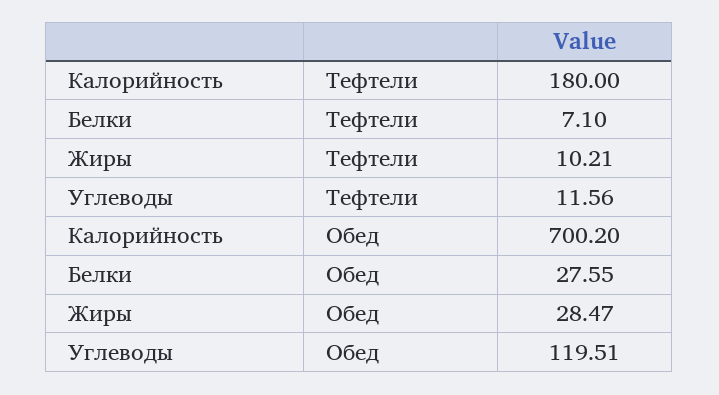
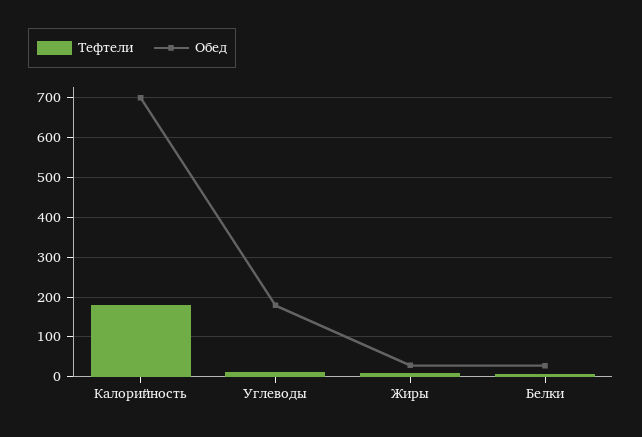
Обед, Углеводы: 119.51 -> 180

